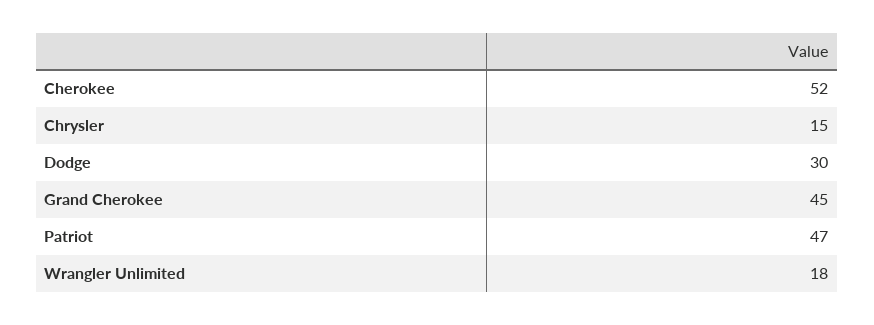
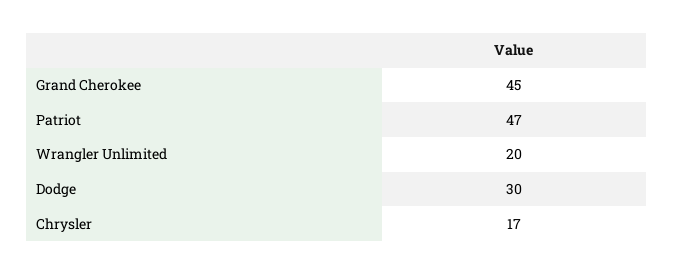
Cherokee: 52 -> none
Chrysler: 15 -> 17
Wrangler Unlimited: 18 -> 20

